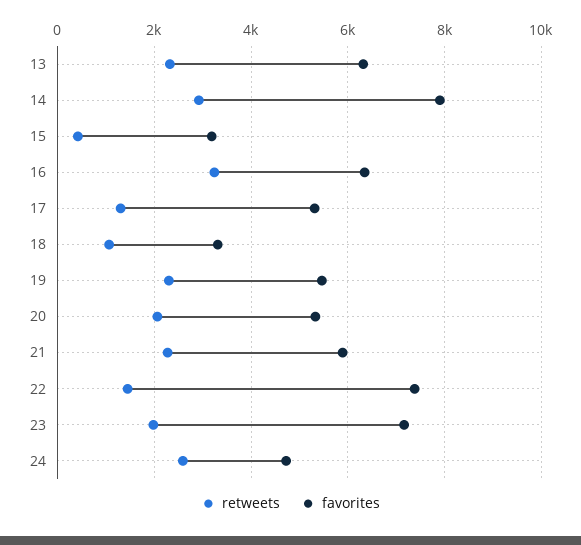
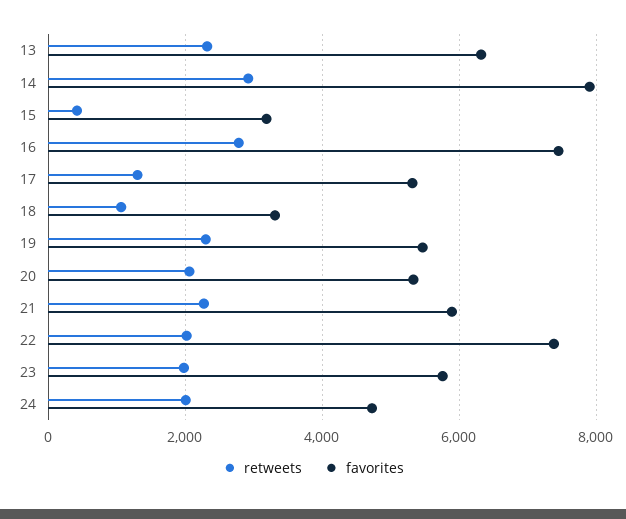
retweets, 16: 3200 -> 2800
favorites, 16: 6400 -> 7400
retweets, 22: 1400 -> 2000
favorites, 23: 7200 -> 5800
retweets, 24: 2600 -> 2000

